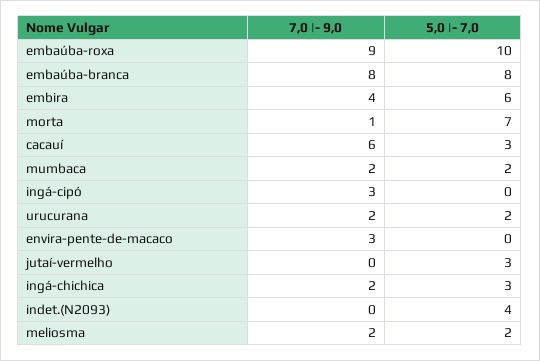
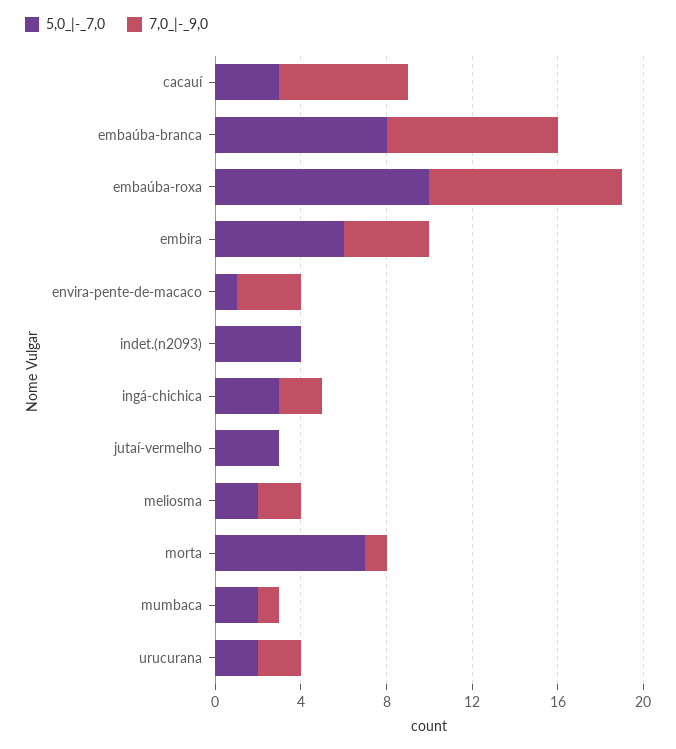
7,0 |- 9,0, mumbaca: 2 -> 1
7,0 |- 9,0, ingá-cipó: 3 -> none
5,0 |- 7,0, ingá-cipó: 0 -> none
5,0 |- 7,0, envira-pente-de-macaco: 0 -> 1

